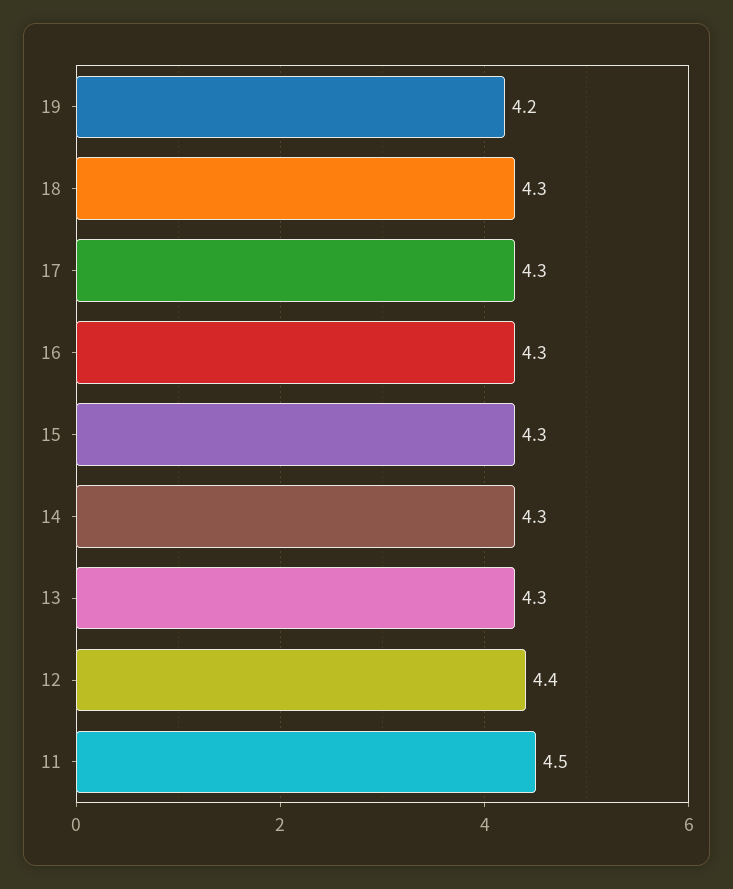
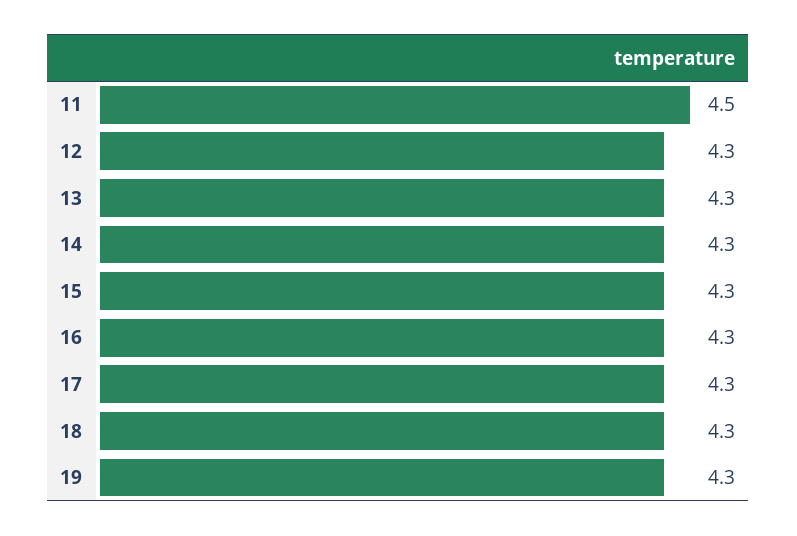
19: 4.2 -> 4.3
12: 4.4 -> 4.3

